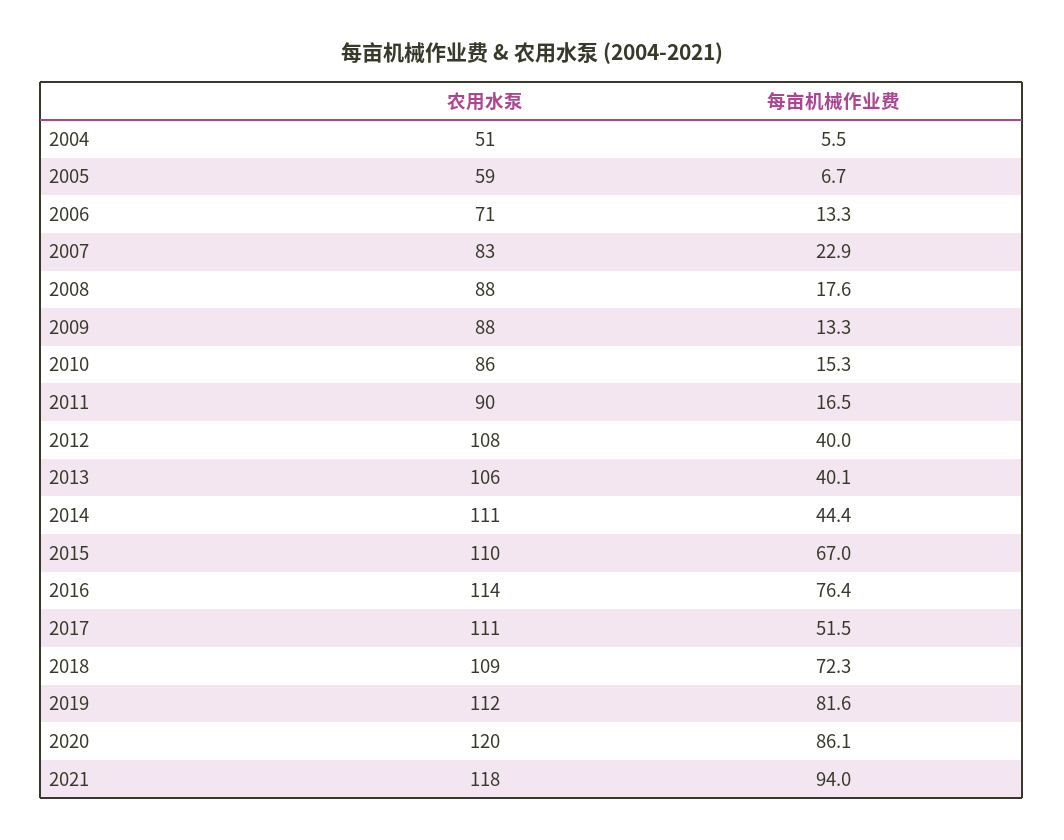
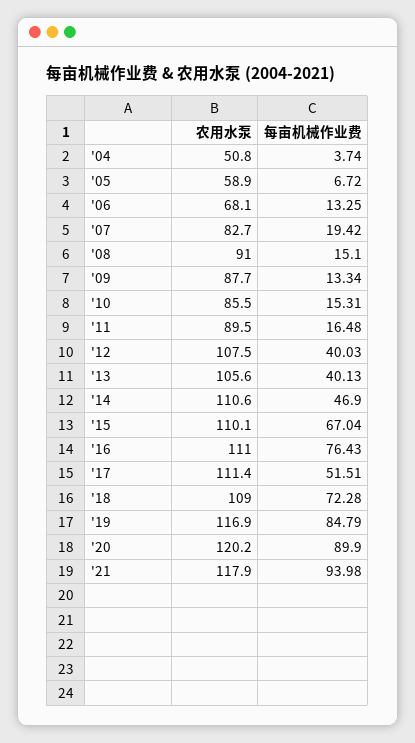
每亩机械作业费, 2004: 5.5 -> 3.74
农用水泵, 2006: 71 -> 68.1
每亩机械作业费, 2007: 22.9 -> 19.42
农用水泵, 2008: 88 -> 91
每亩机械作业费, 2008: 17.6 -> 15.1
每亩机械作业费, 2014: 44.4 -> 46.9
农用水泵, 2016: 114 -> 111
农用水泵, 2019: 112 -> 116.9
每亩机械作业费, 2019: 81.6 -> 84.79
每亩机械作业费, 2020: 86.1 -> 89.9

